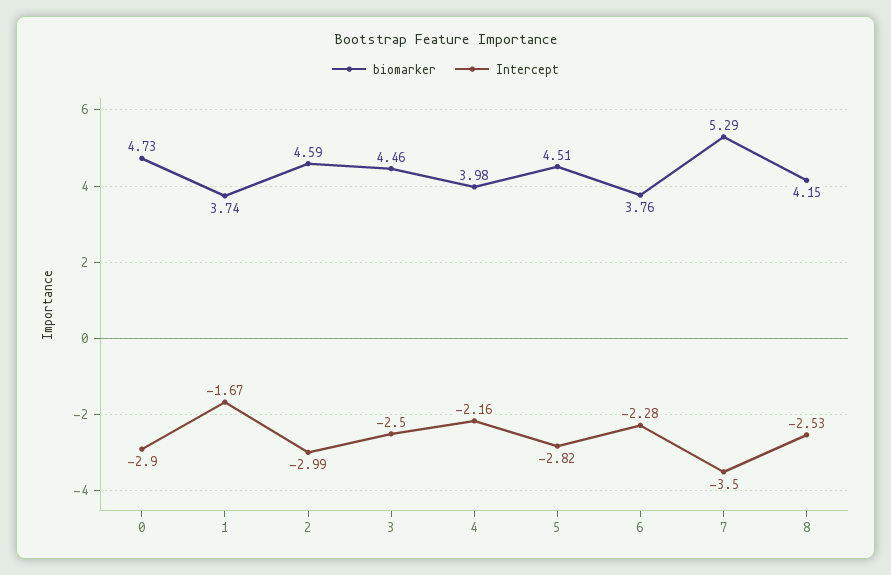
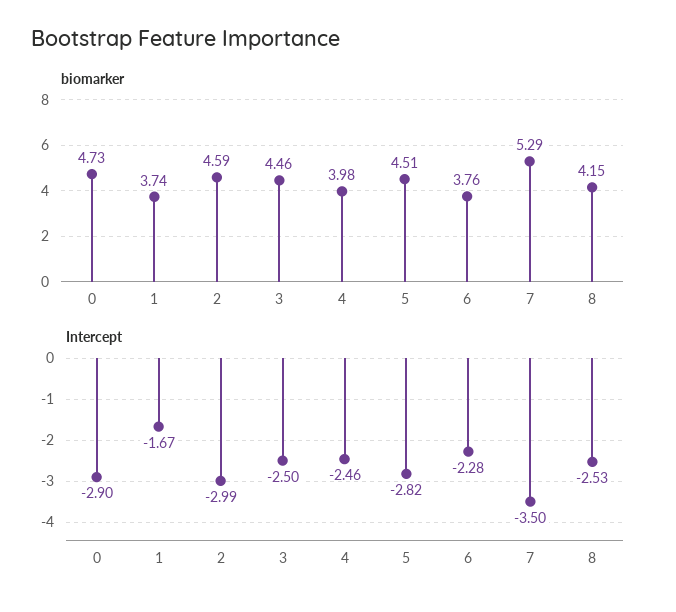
Intercept, 4: -2.16 -> -2.46

